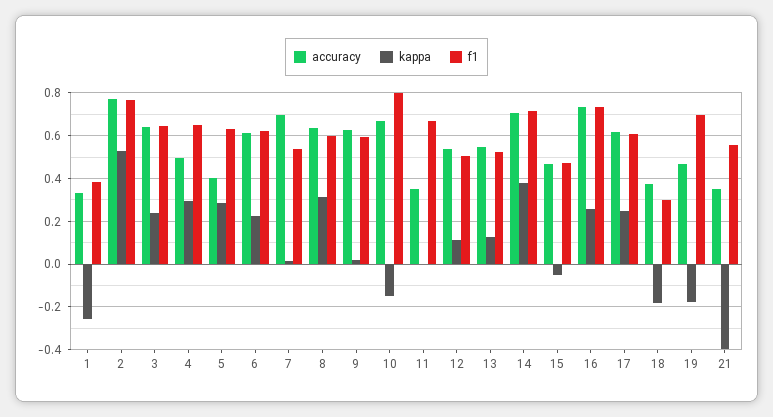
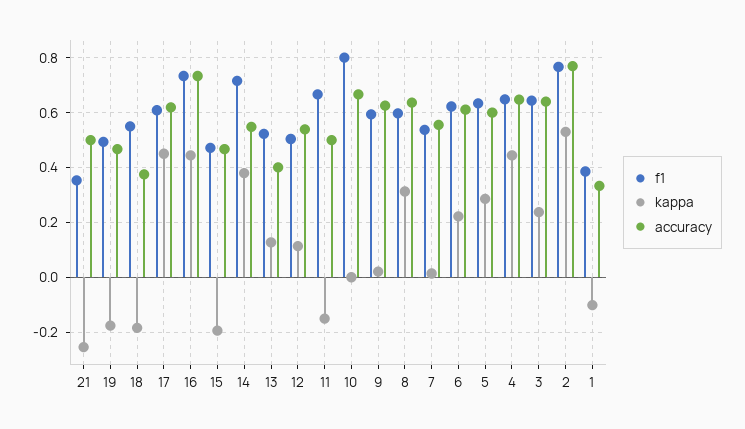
kappa, 1: -0.25 -> -0.1
accuracy, 4: 0.5 -> 0.65
kappa, 4: 0.3 -> 0.45
accuracy, 5: 0.4 -> 0.6
accuracy, 7: 0.7 -> 0.55
kappa, 10: -0.15 -> 0
accuracy, 11: 0.35 -> 0.5
kappa, 11: 0 -> -0.15
accuracy, 13: 0.55 -> 0.4
accuracy, 14: 0.7 -> 0.55
kappa, 15: -0.05 -> -0.2
kappa, 16: 0.25 -> 0.45
kappa, 17: 0.25 -> 0.45
f1, 18: 0.3 -> 0.55
f1, 19: 0.7 -> 0.5
accuracy, 21: 0.35 -> 0.5
kappa, 21: -0.4 -> -0.25
f1, 21: 0.55 -> 0.35

